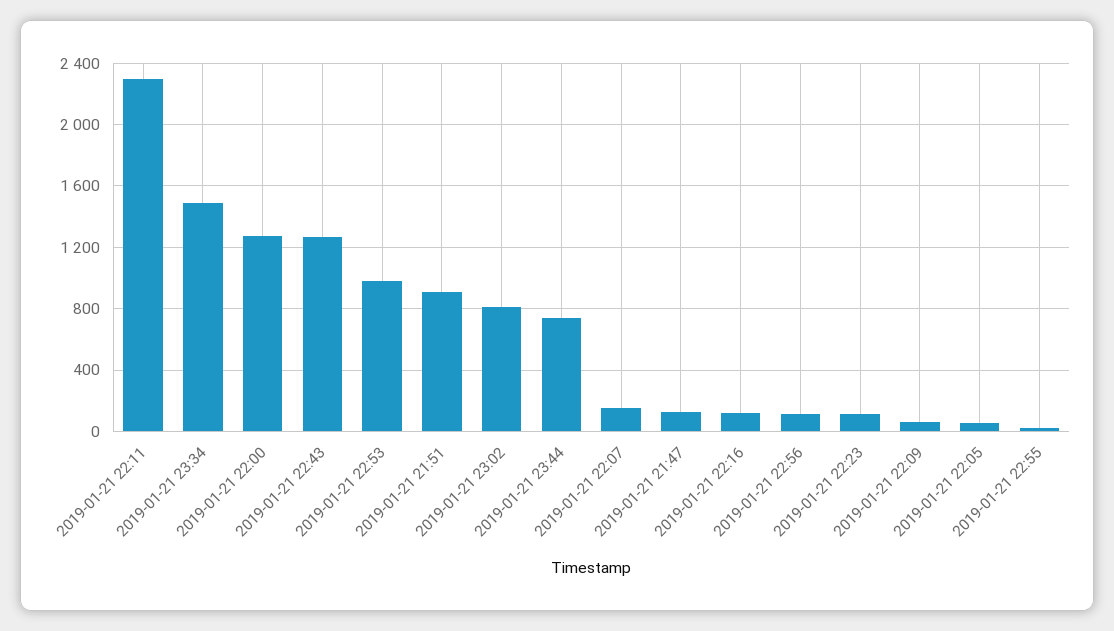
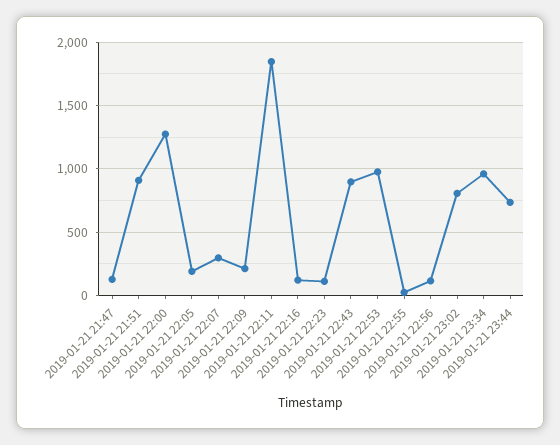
2019-01-21 22:11: 2300 -> 1850
2019-01-21 23:34: 1500 -> 950
2019-01-21 22:43: 1250 -> 900
2019-01-21 22:07: 150 -> 300
2019-01-21 22:09: 50 -> 200
2019-01-21 22:05: 50 -> 200

